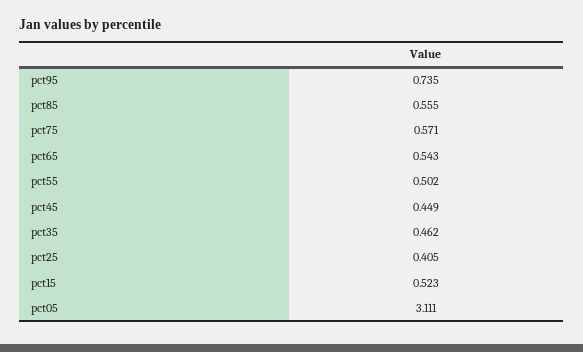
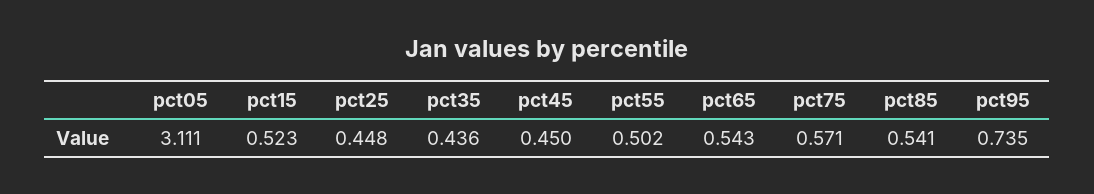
pct85: 0.555 -> 0.541
pct45: 0.449 -> 0.45
pct35: 0.462 -> 0.436
pct25: 0.405 -> 0.448

